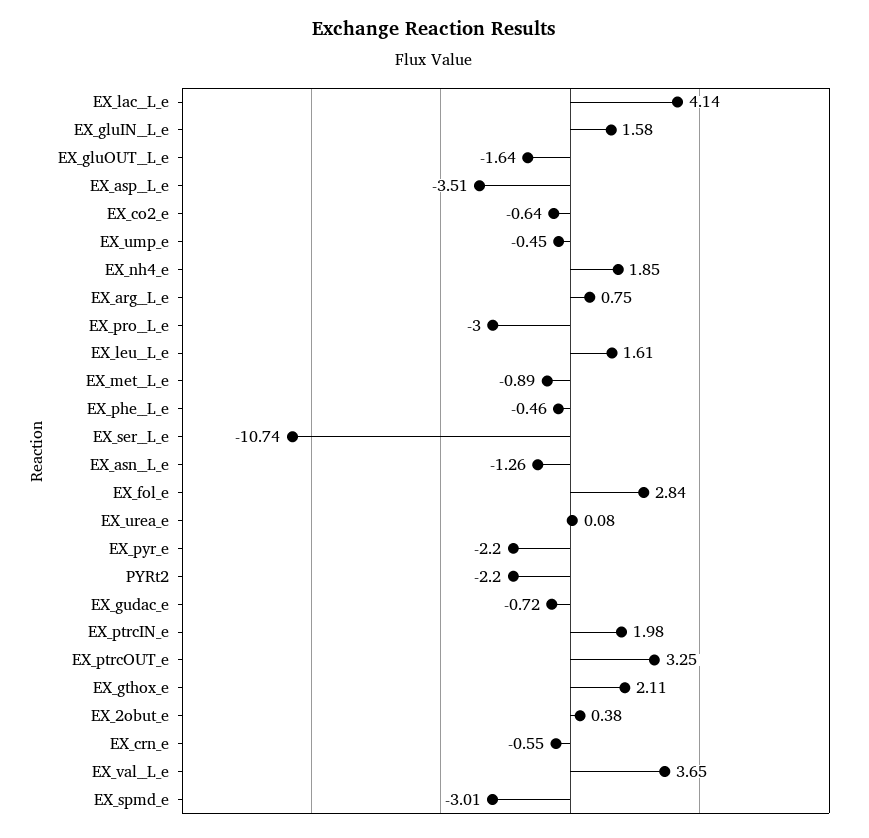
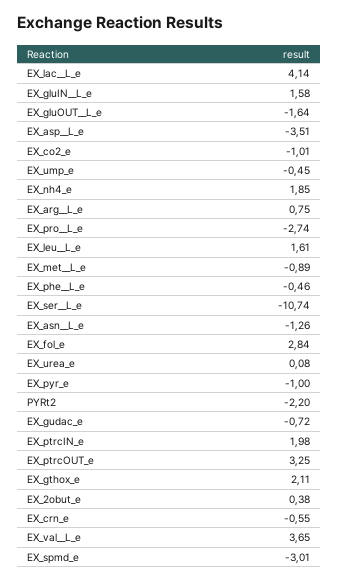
EX_co2_e: -0.64 -> -1.01
EX_pro__L_e: -3 -> -2.74
EX_pyr_e: -2.2 -> -1

